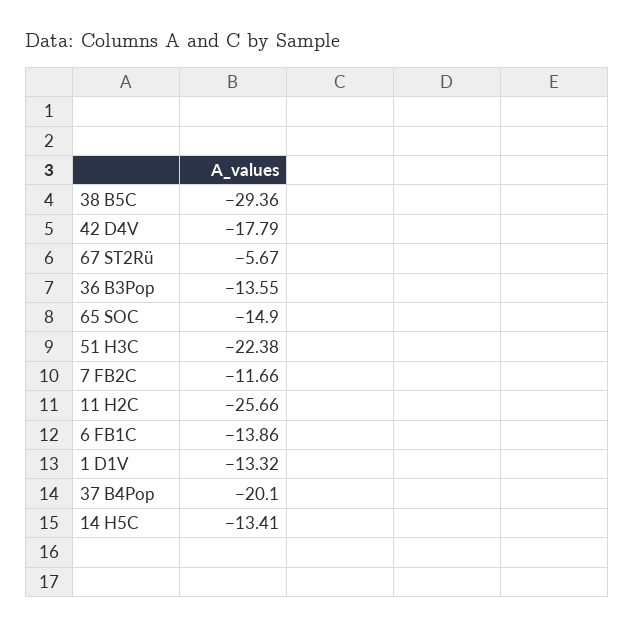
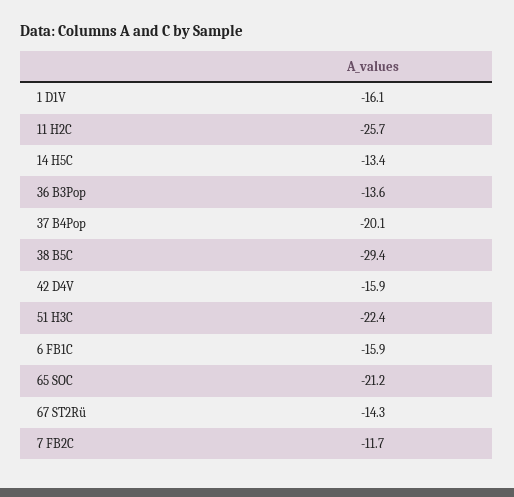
42 D4V: -17.79 -> -15.9
67 ST2Rü: -5.67 -> -14.3
65 SOC: -14.9 -> -21.2
6 FB1C: -13.86 -> -15.9
1 D1V: -13.32 -> -16.1

